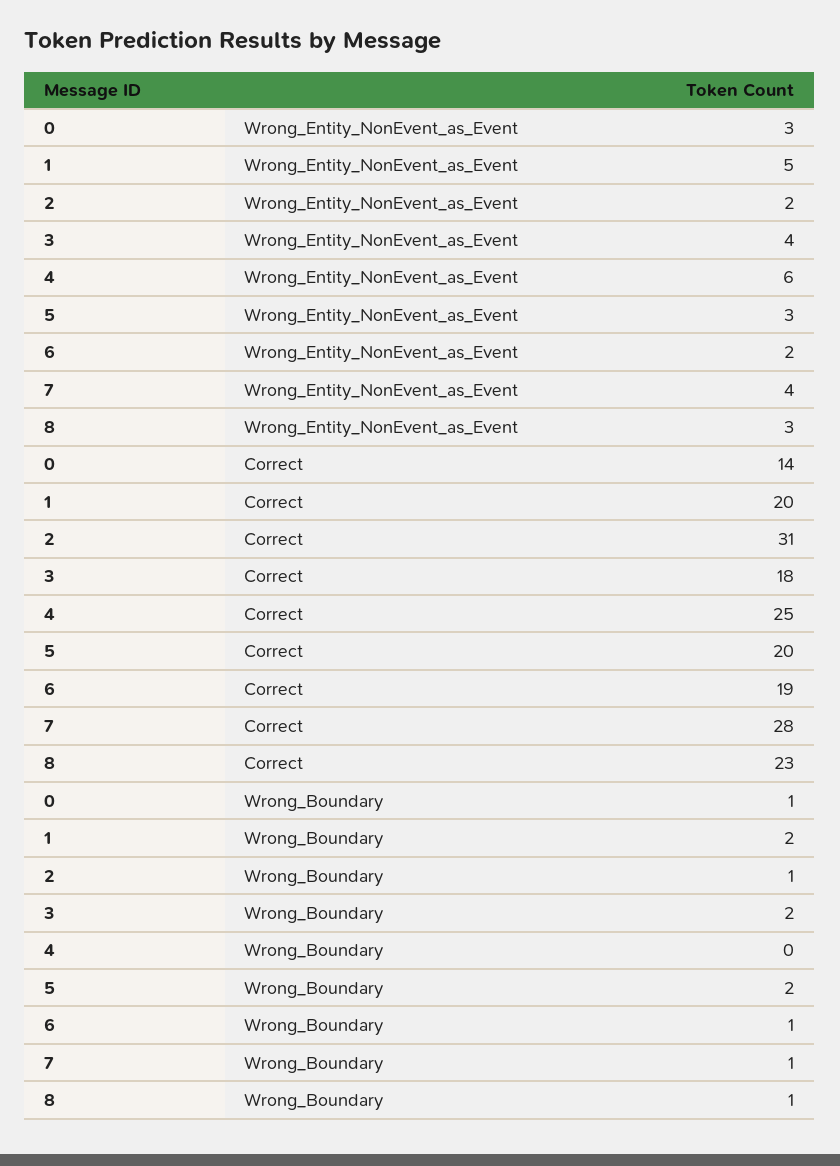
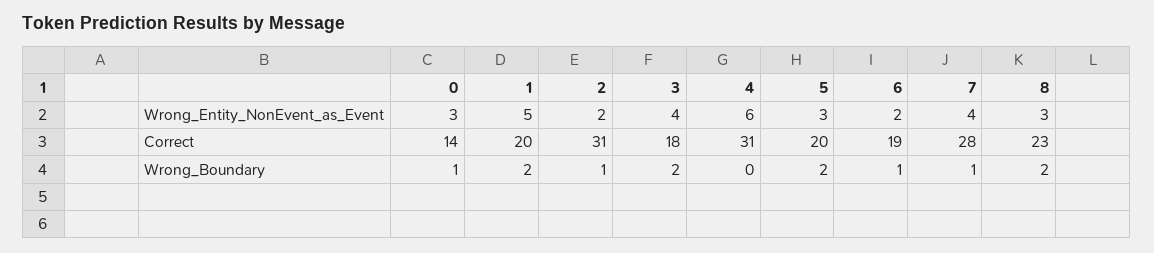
4, Correct: 25 -> 31
8, Wrong_Boundary: 1 -> 2

